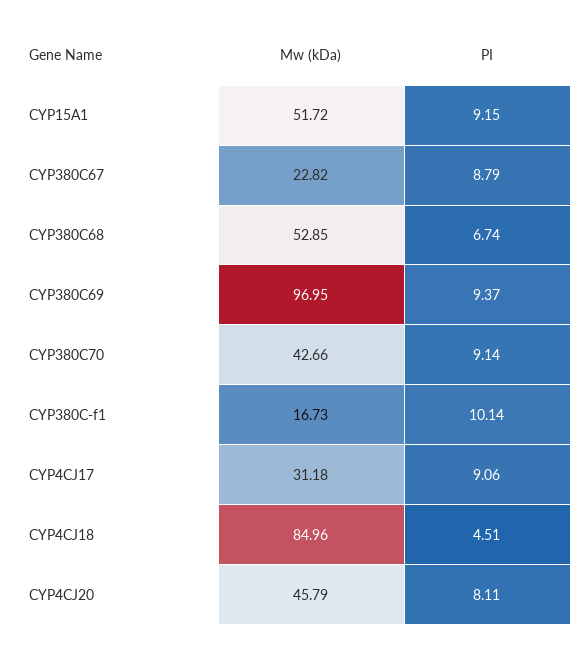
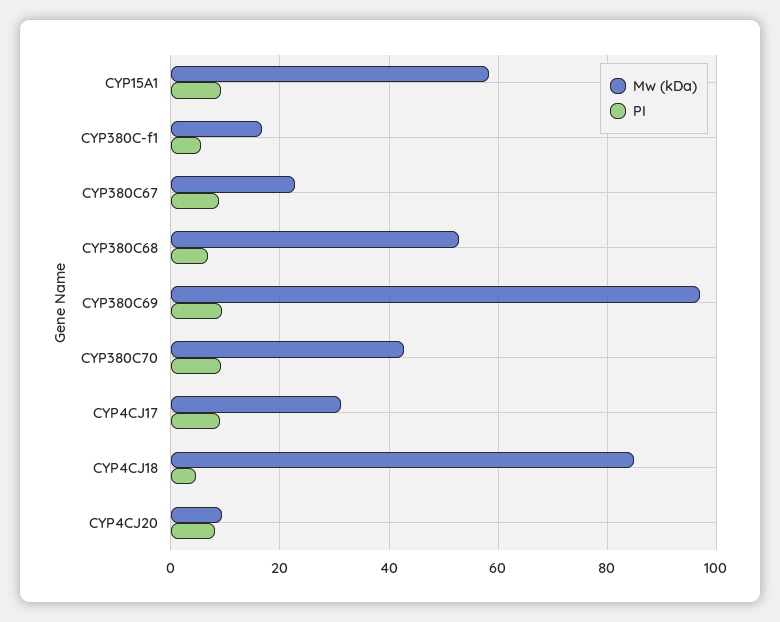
Mw (kDa), CYP15A1: 51.72 -> 58
PI, CYP380C-f1: 10.14 -> 6
Mw (kDa), CYP4CJ20: 45.79 -> 10

